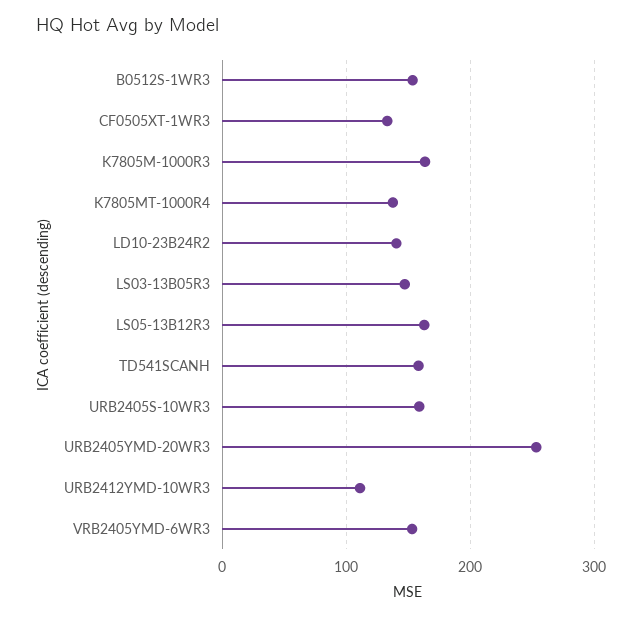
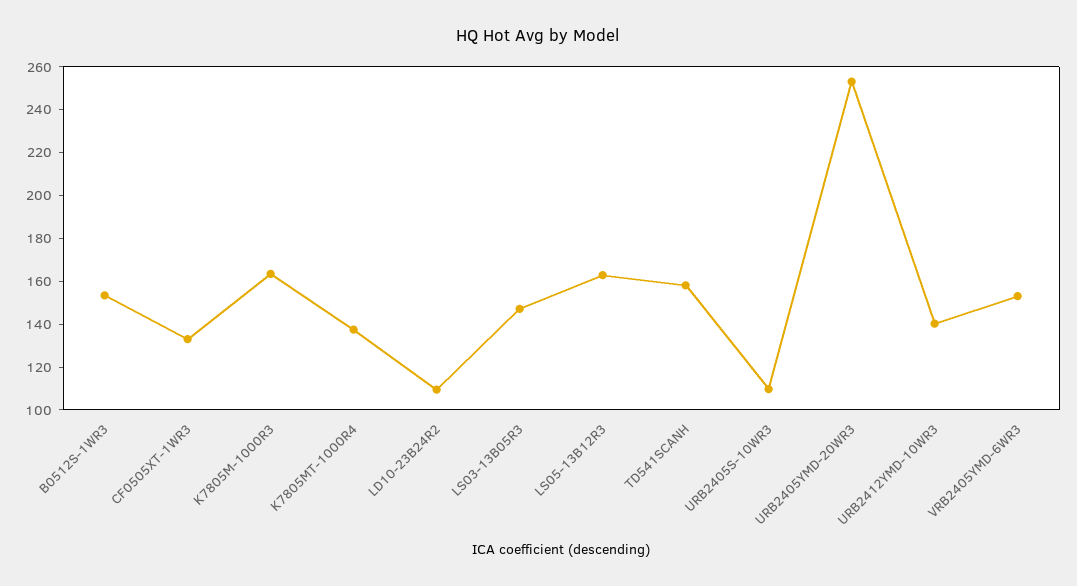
LD10-23B24R2: 140 -> 110
URB2405S-10WR3: 160 -> 110
URB2412YMD-10WR3: 110 -> 140

